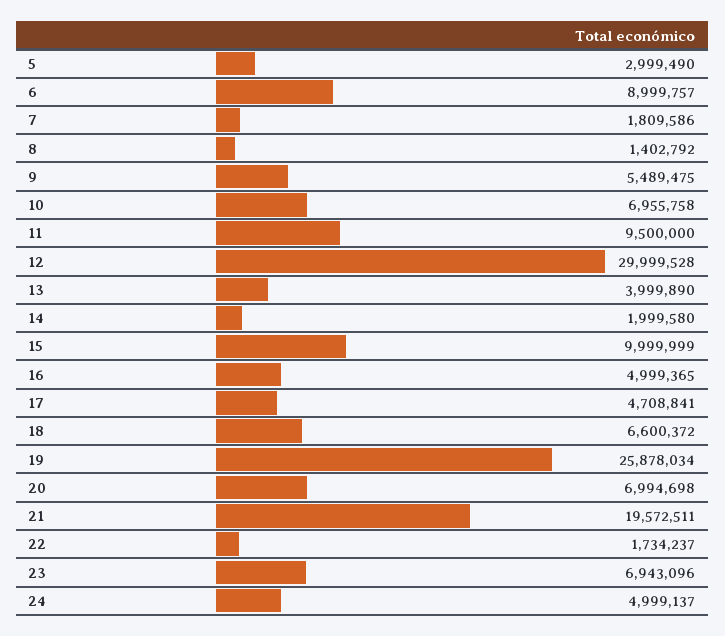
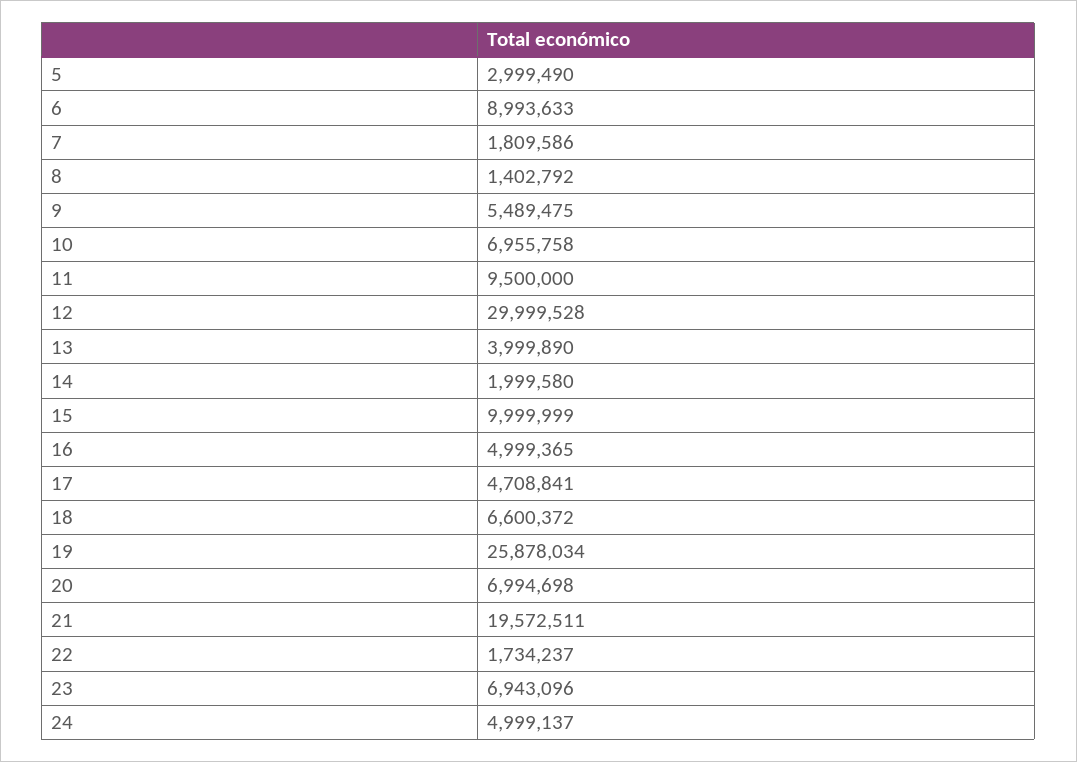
6: 8999757 -> 8993633

